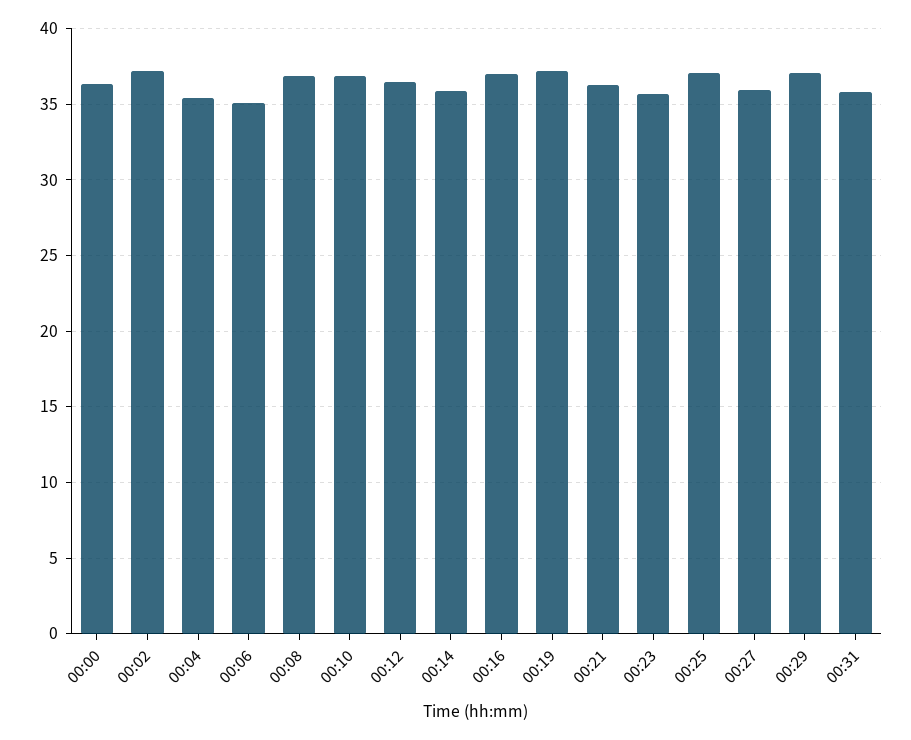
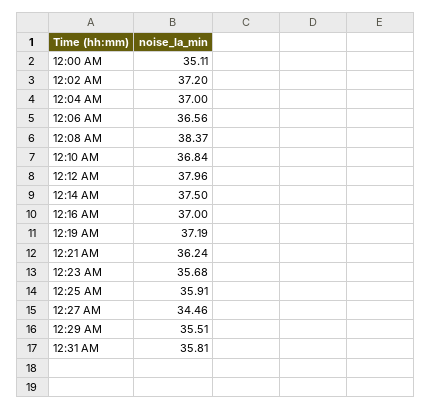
00:00: 36.5 -> 35.11
00:04: 35.5 -> 37
00:06: 35 -> 36.56
00:08: 37 -> 38.37
00:12: 36.5 -> 37.96
00:14: 36 -> 37.5
00:25: 37 -> 35.91
00:27: 36 -> 34.46
00:29: 37 -> 35.51

